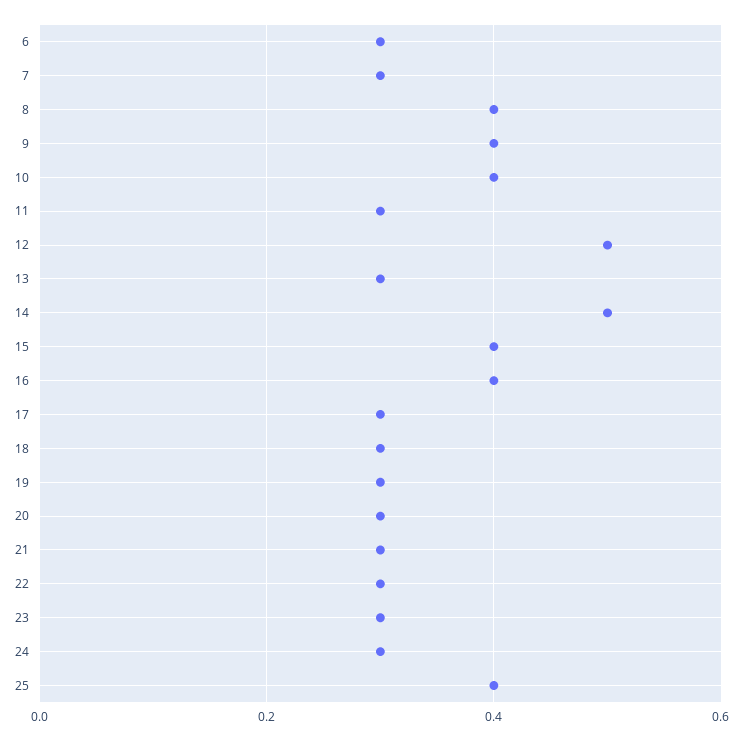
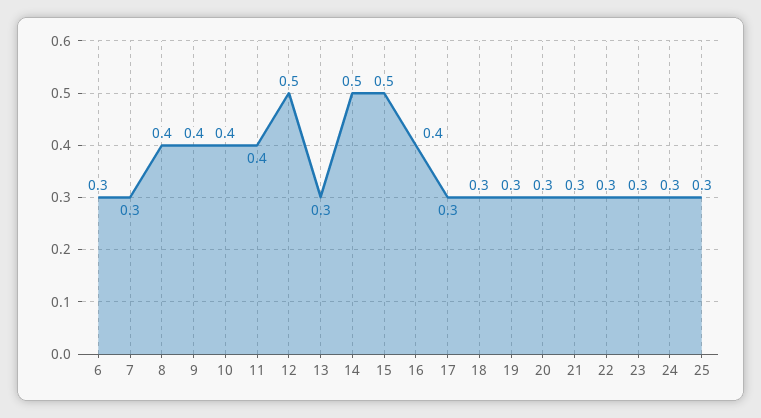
11: 0.3 -> 0.4
15: 0.4 -> 0.5
25: 0.4 -> 0.3

